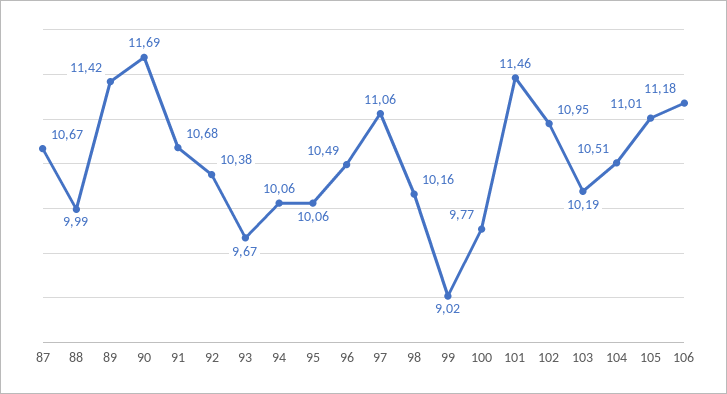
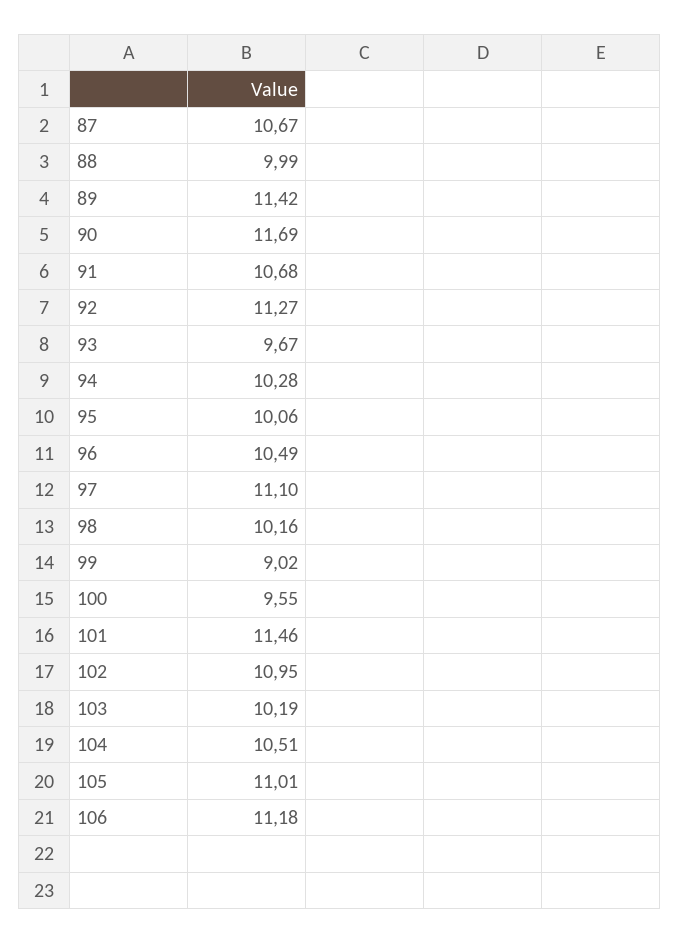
92: 10.38 -> 11.27
94: 10.06 -> 10.28
97: 11.06 -> 11.1
100: 9.77 -> 9.55

